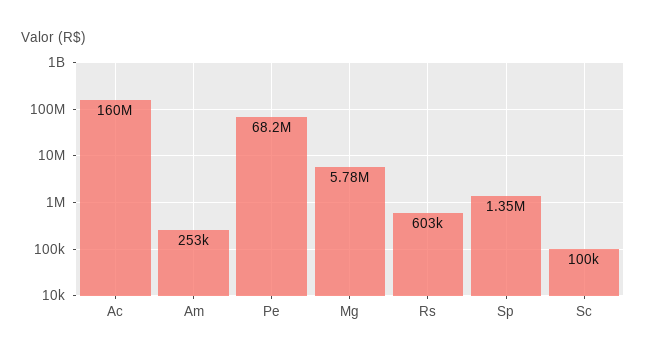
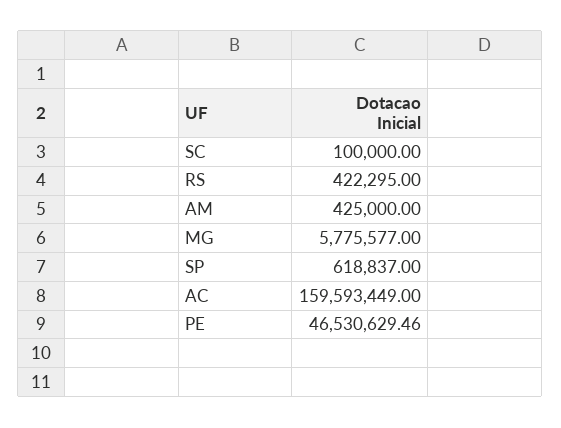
Am: 253000 -> 425000
Pe: 68200000 -> 46530629.46
Rs: 603000 -> 422295
Sp: 1350000 -> 618837

